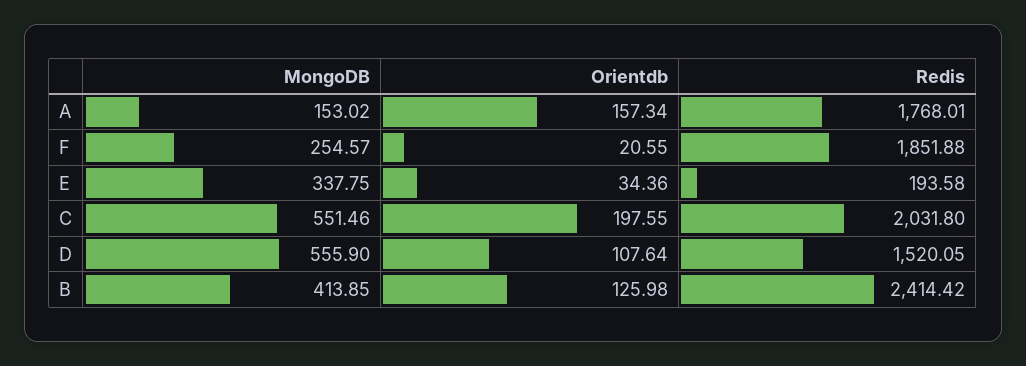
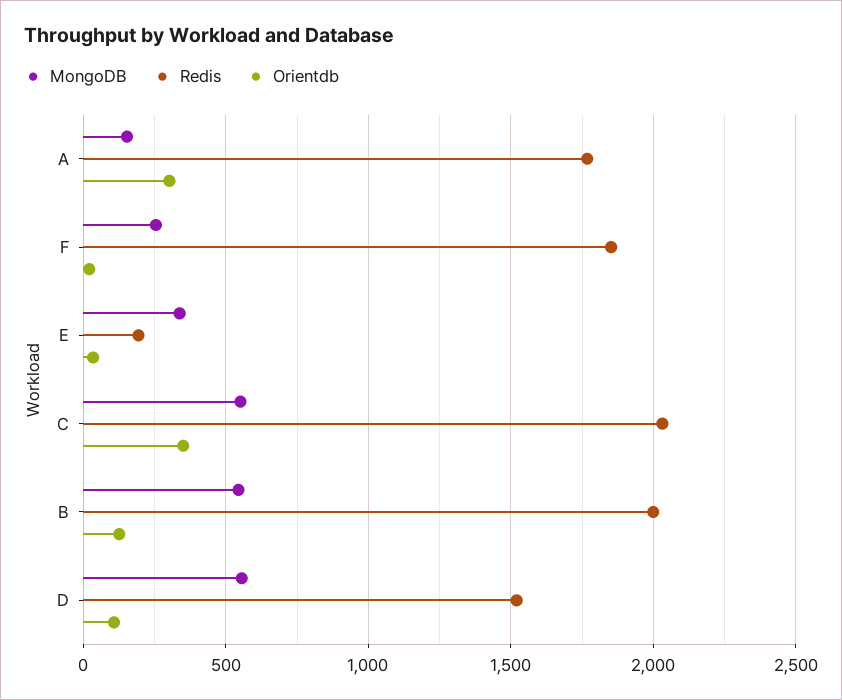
Orientdb, A: 157.34 -> 300
Orientdb, C: 197.55 -> 350
MongoDB, B: 413.85 -> 550
Redis, B: 2414.42 -> 2000

